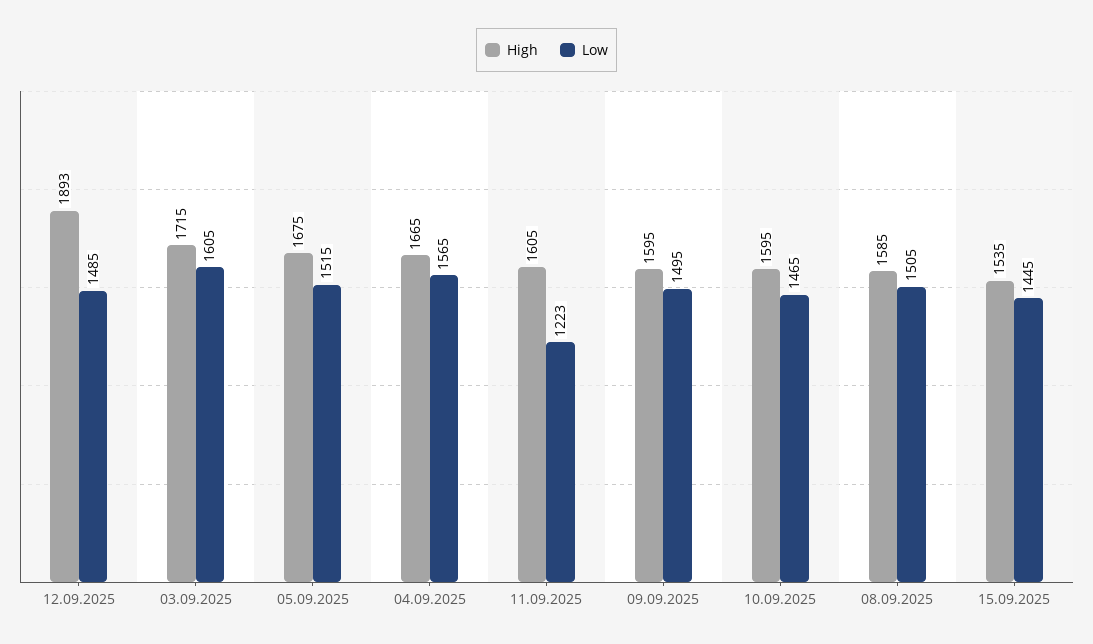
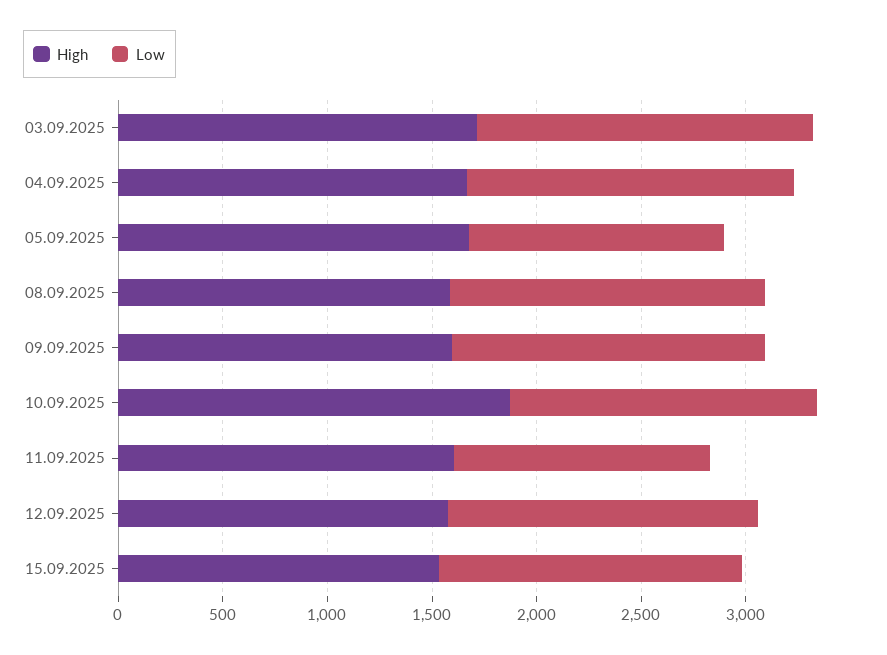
High, 12.09.2025: 1893 -> 1600
Low, 05.09.2025: 1515 -> 1200
High, 10.09.2025: 1595 -> 1900

